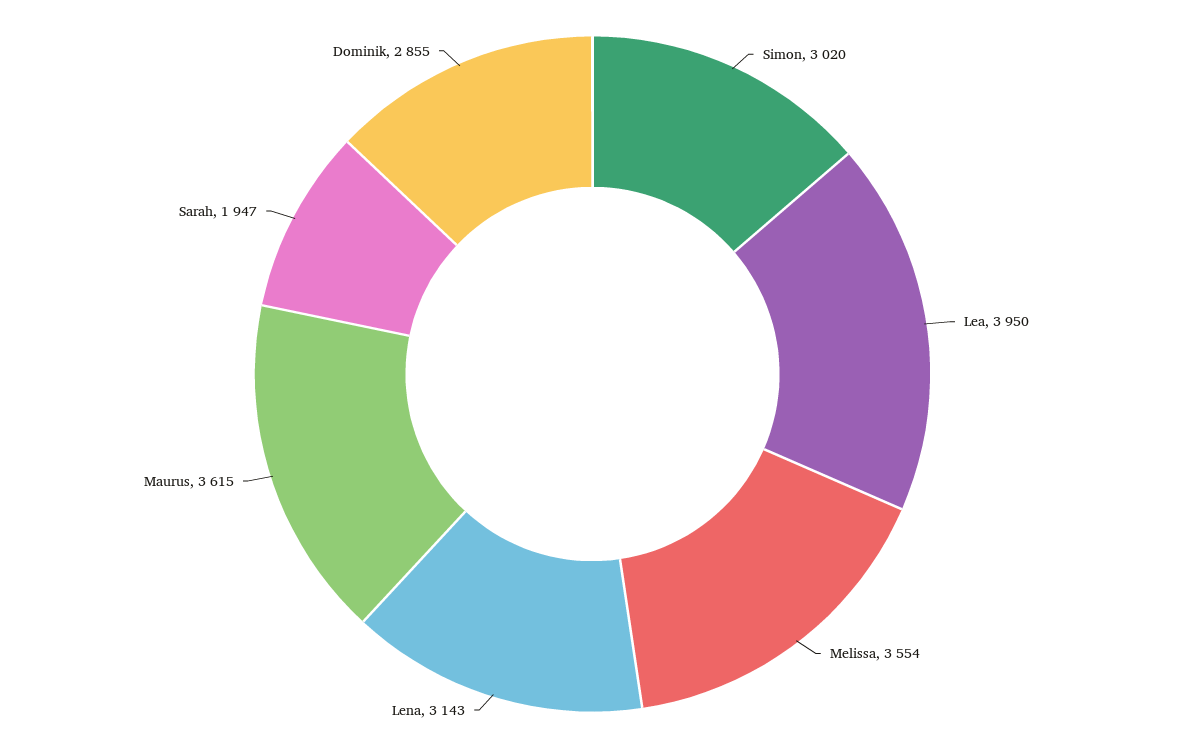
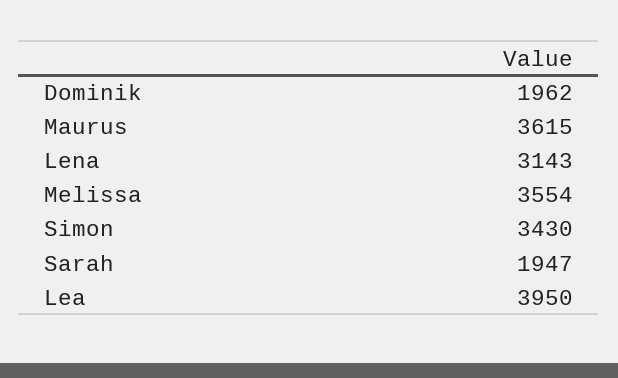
Simon: 3020 -> 3430
Dominik: 2855 -> 1962

